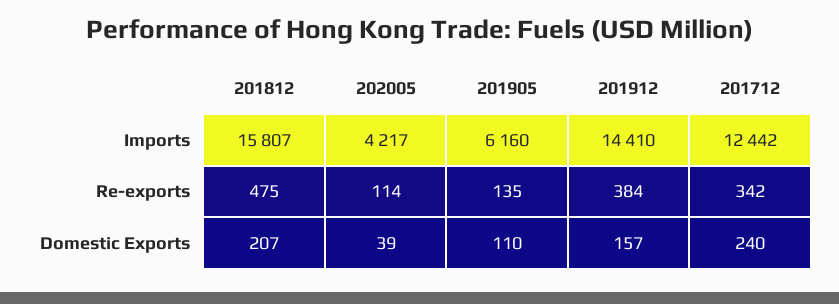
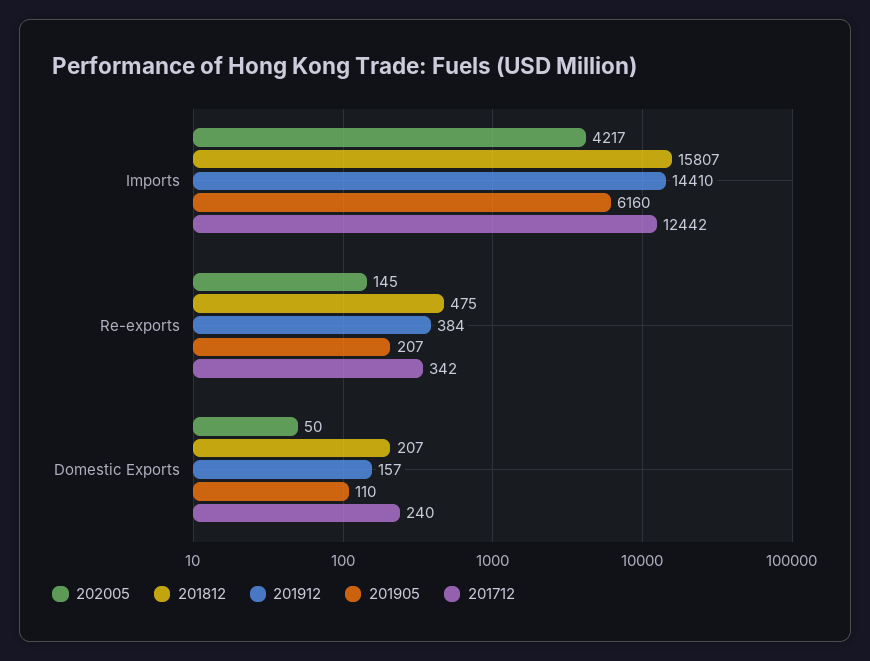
202005, Re-exports: 114 -> 145
201905, Re-exports: 135 -> 207
202005, Domestic Exports: 39 -> 50

